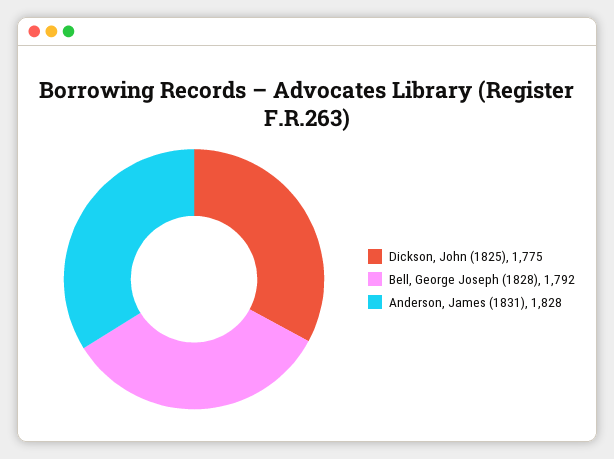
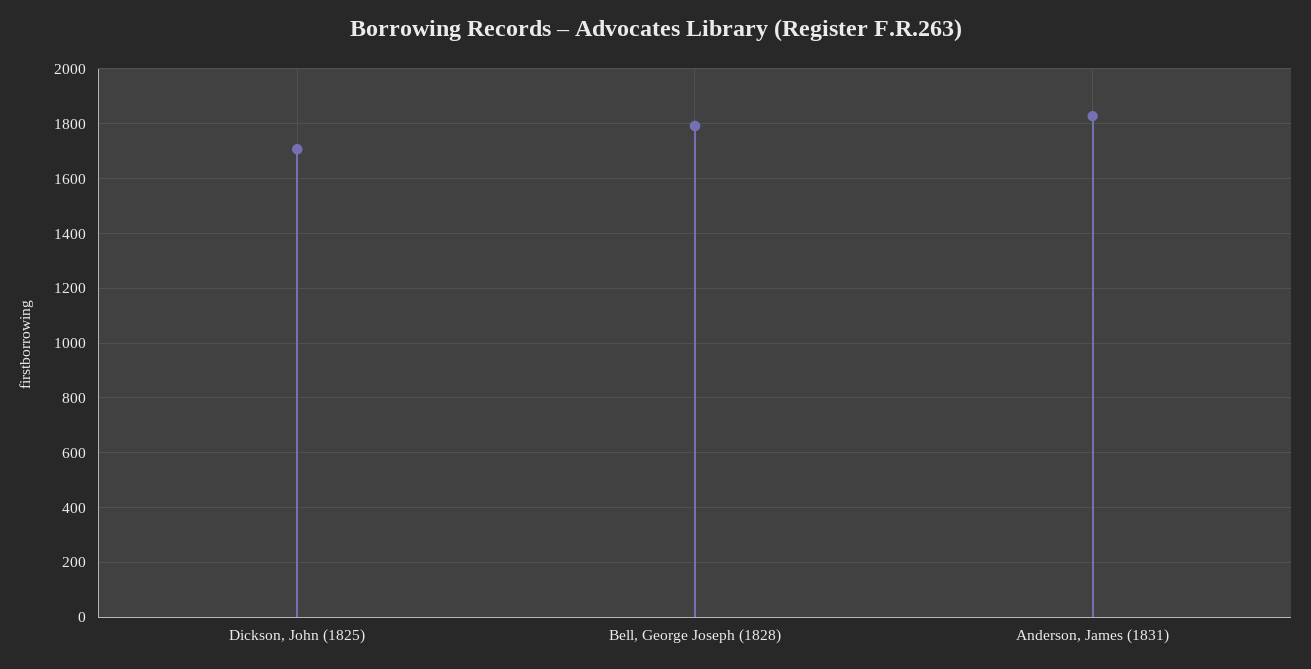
Dickson, John (1825): 1775 -> 1700

